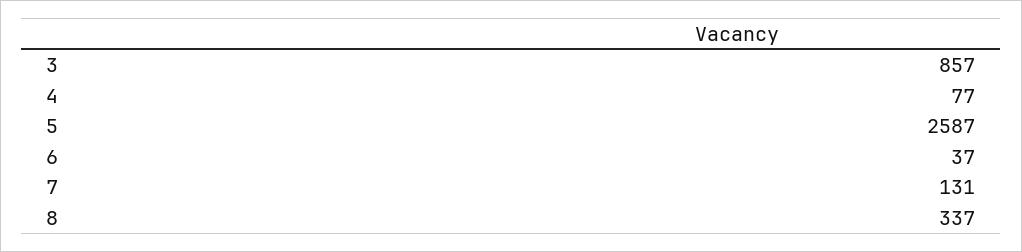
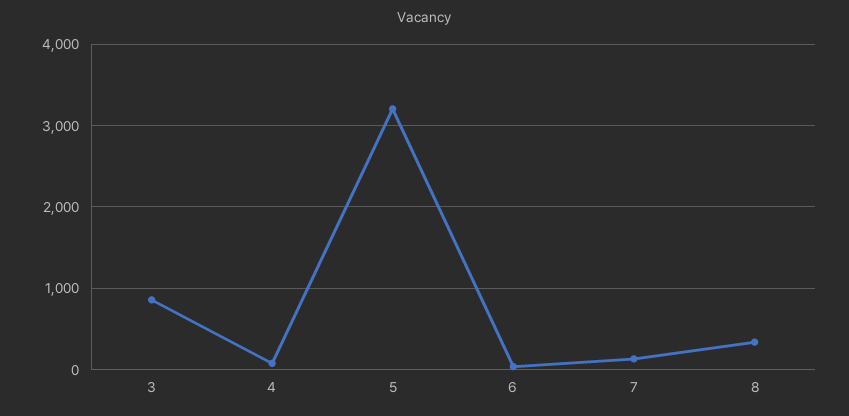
5: 2587 -> 3200

